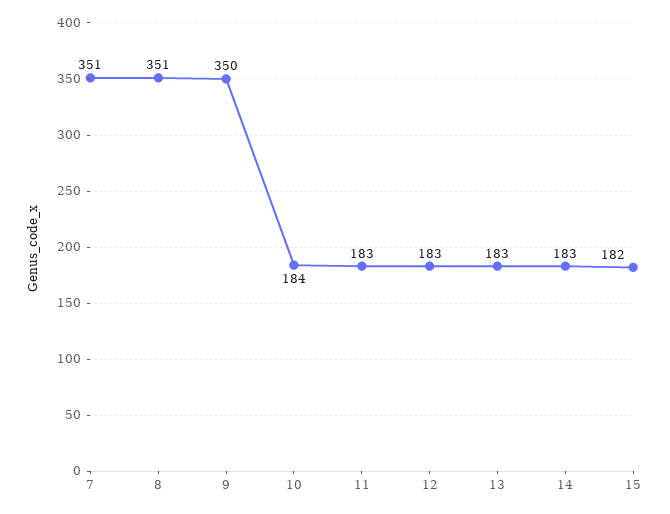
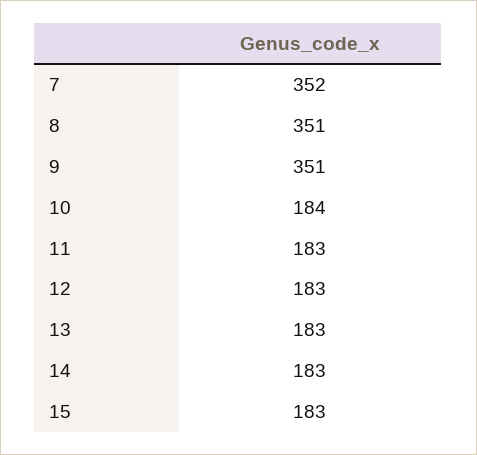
7: 351 -> 352
9: 350 -> 351
15: 182 -> 183

